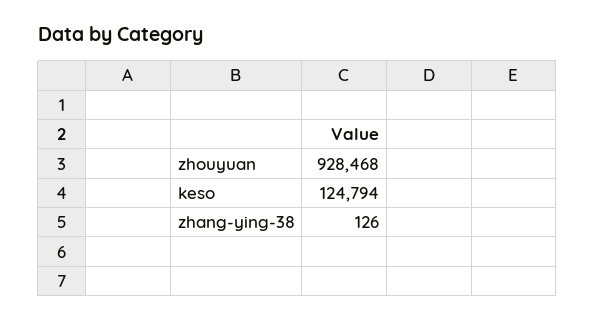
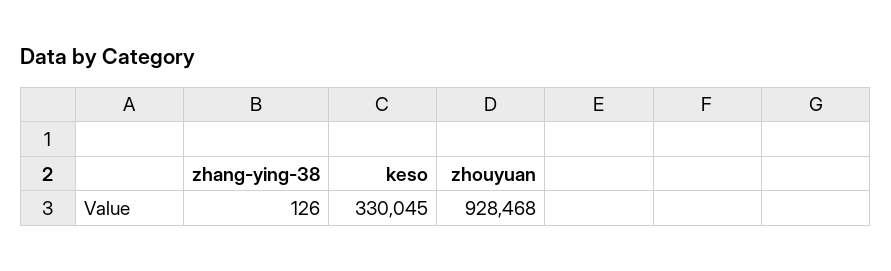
keso: 124794 -> 330045

